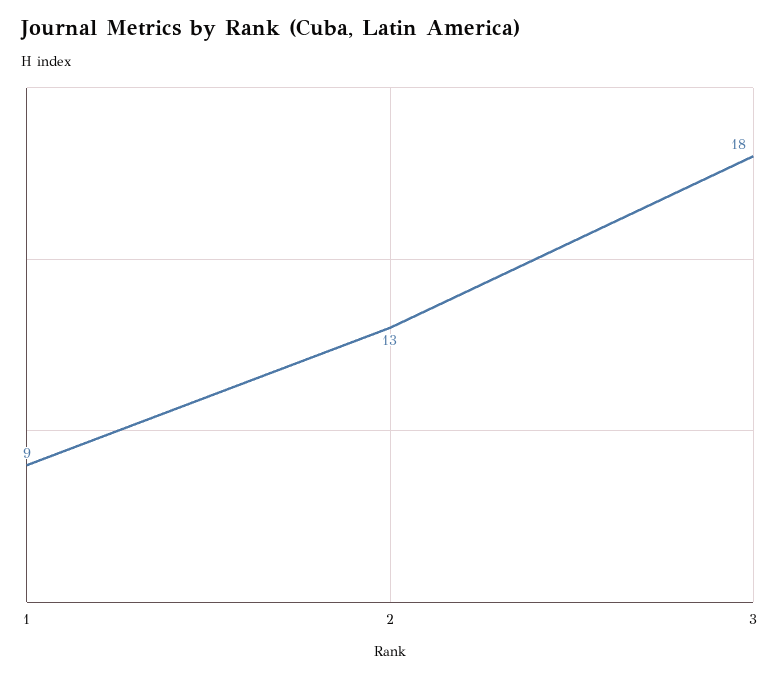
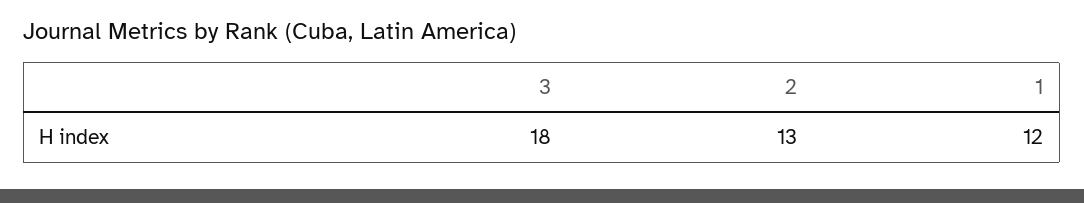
1: 9 -> 12

